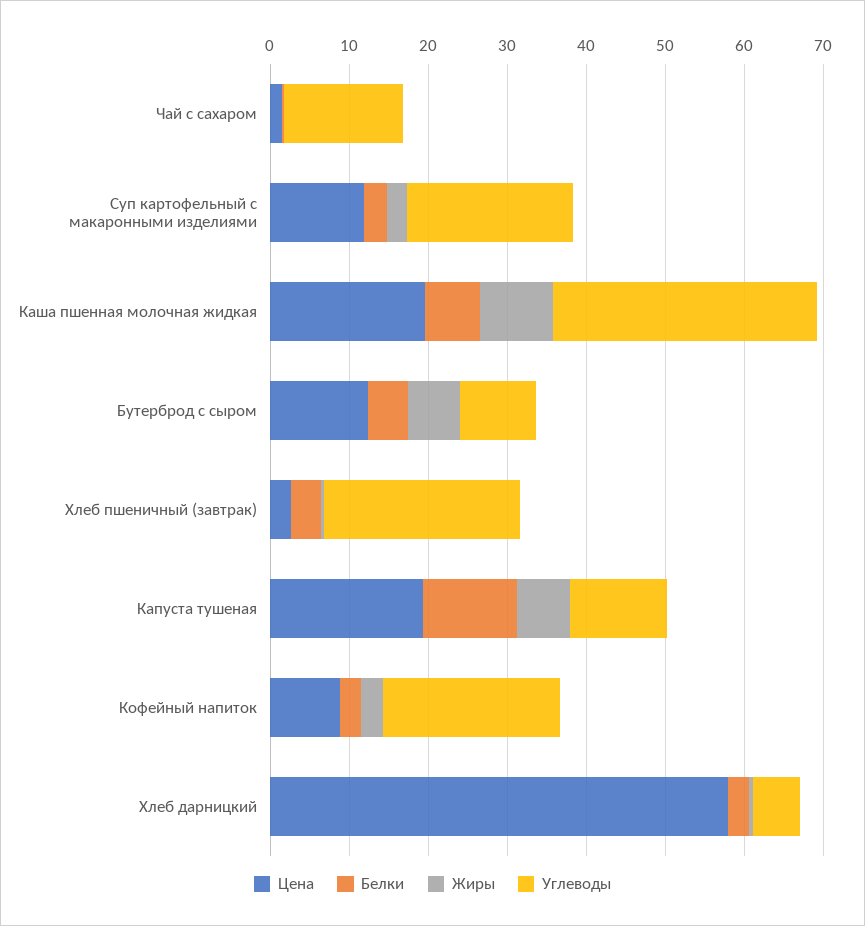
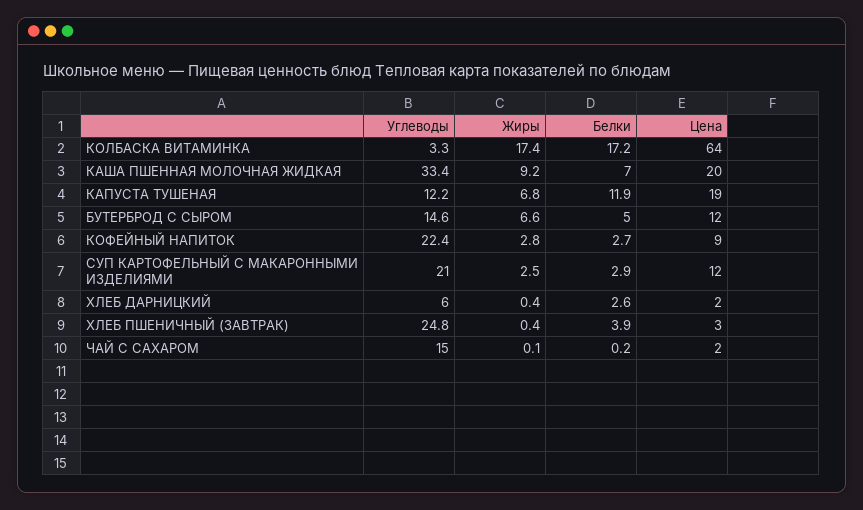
Углеводы, Бутерброд с сыром: 10 -> 14.6
Цена, Хлеб дарницкий: 58 -> 2
Углеводы, КОЛБАСКА ВИТАМИНКА: none -> 3.3
Жиры, КОЛБАСКА ВИТАМИНКА: none -> 17.4
Белки, КОЛБАСКА ВИТАМИНКА: none -> 17.2
Цена, КОЛБАСКА ВИТАМИНКА: none -> 64

